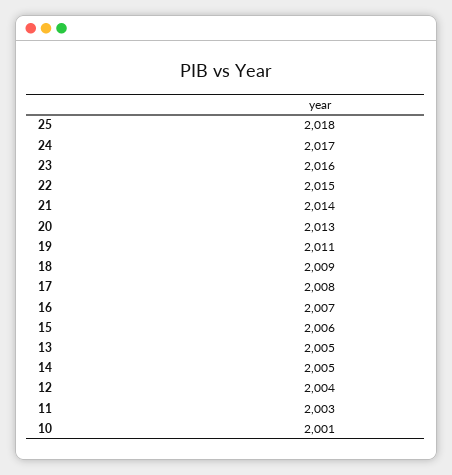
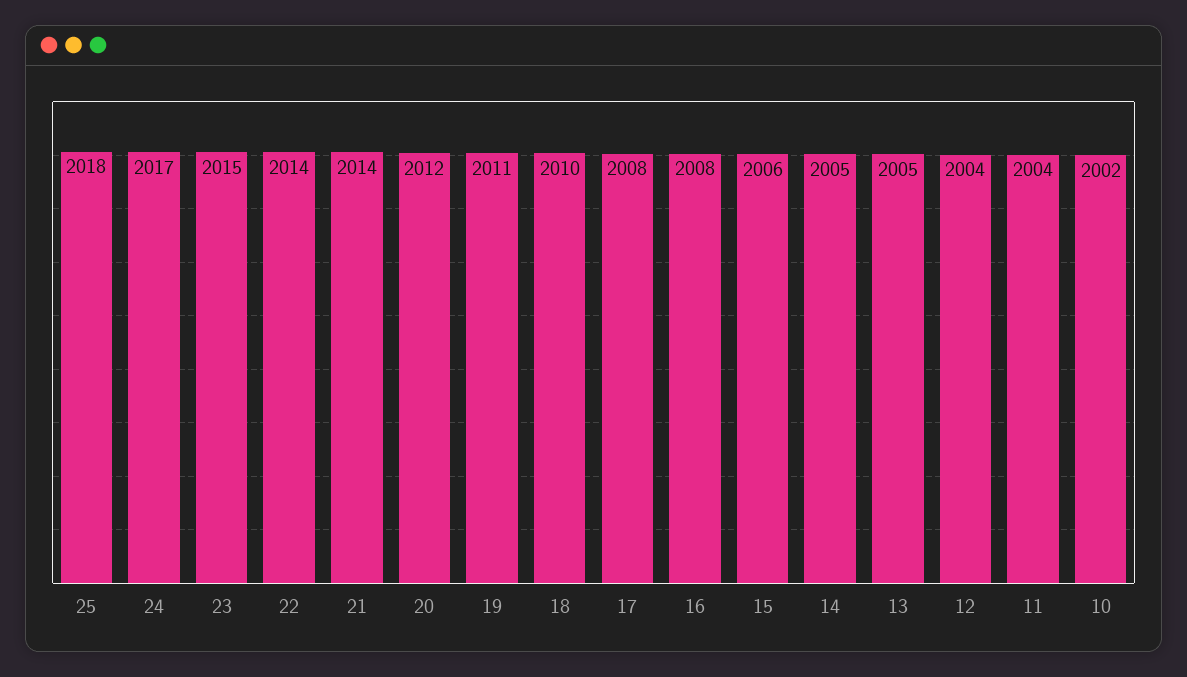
23: 2016 -> 2015
22: 2015 -> 2014
20: 2013 -> 2012
18: 2009 -> 2010
16: 2007 -> 2008
11: 2003 -> 2004
10: 2001 -> 2002

